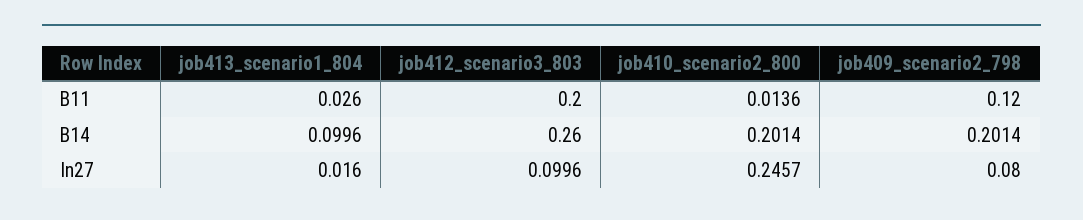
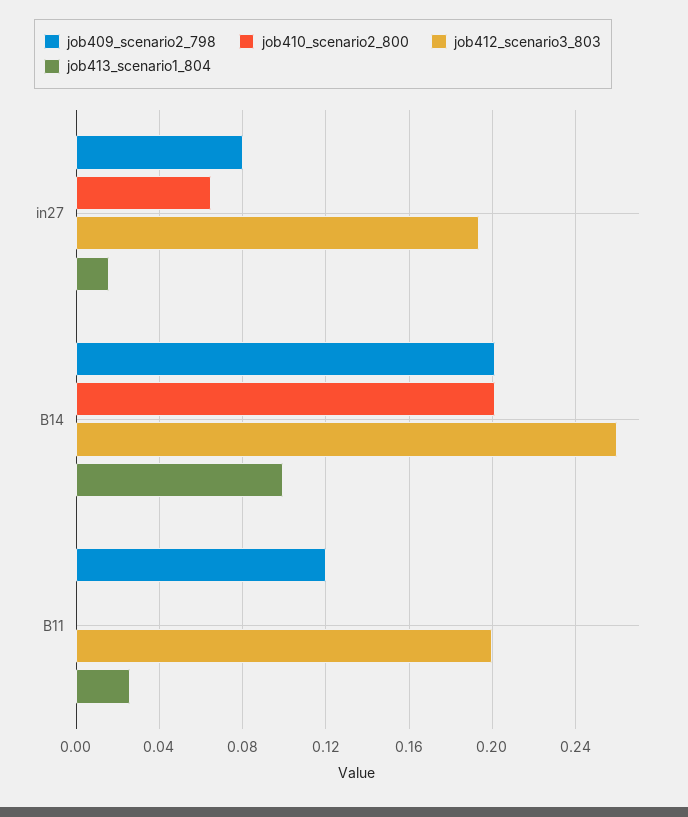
job410_scenario2_800, B11: 0.0136 -> 0
job412_scenario3_803, In27: 0.0996 -> 0.195
job410_scenario2_800, In27: 0.2457 -> 0.065

